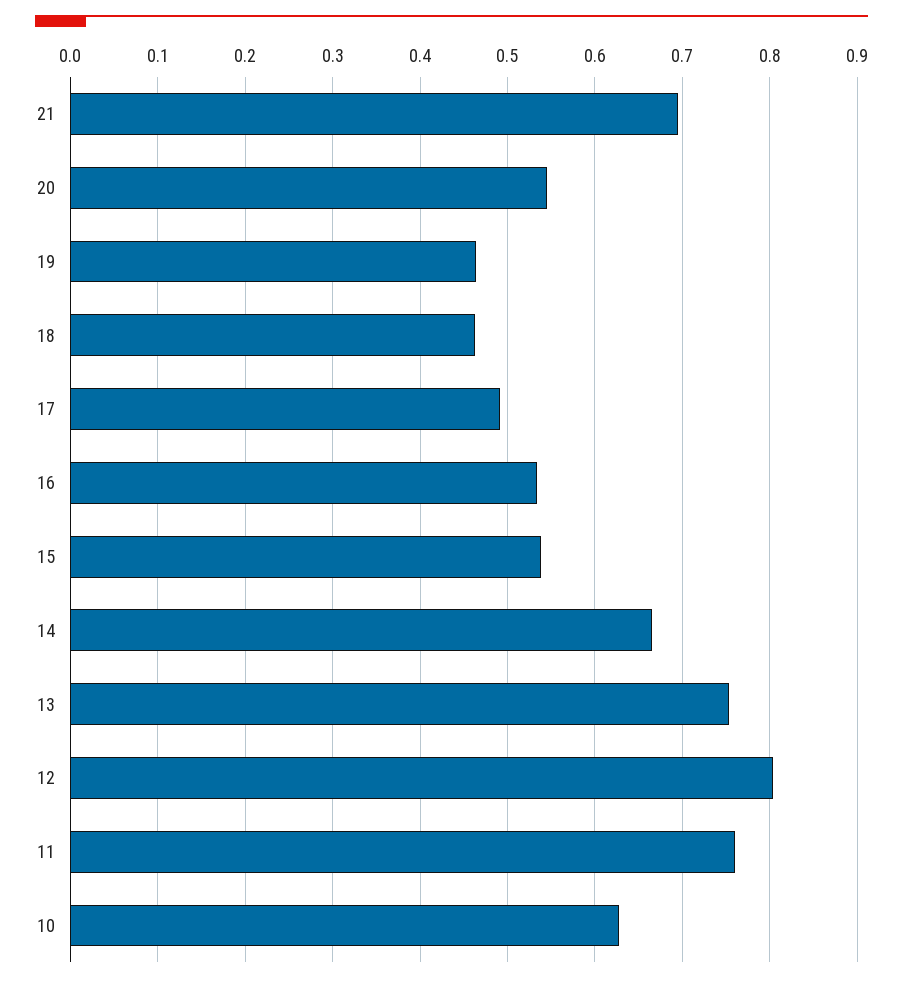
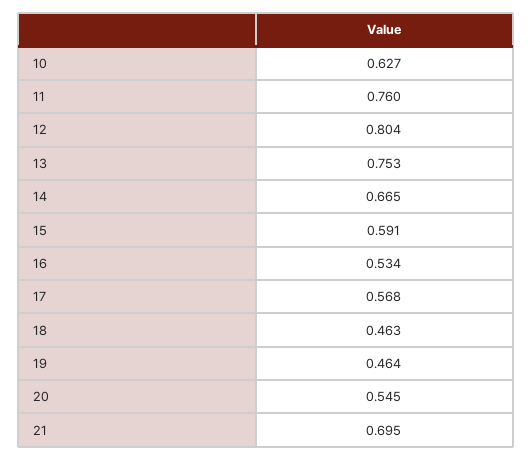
17: 0.49 -> 0.568
15: 0.54 -> 0.591

